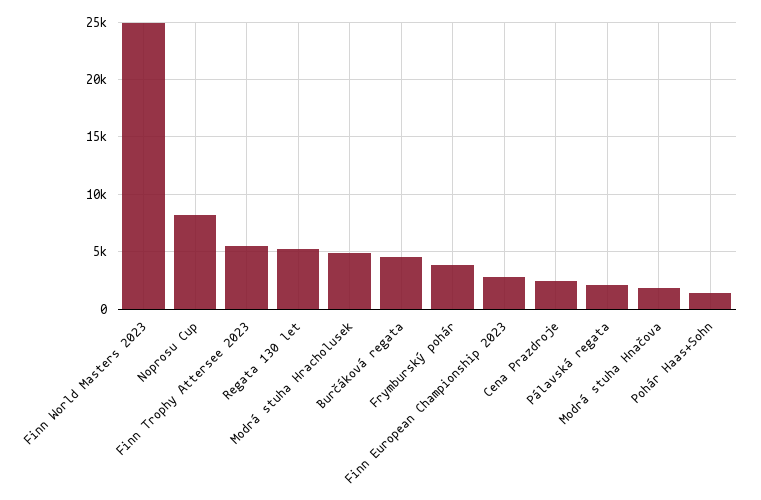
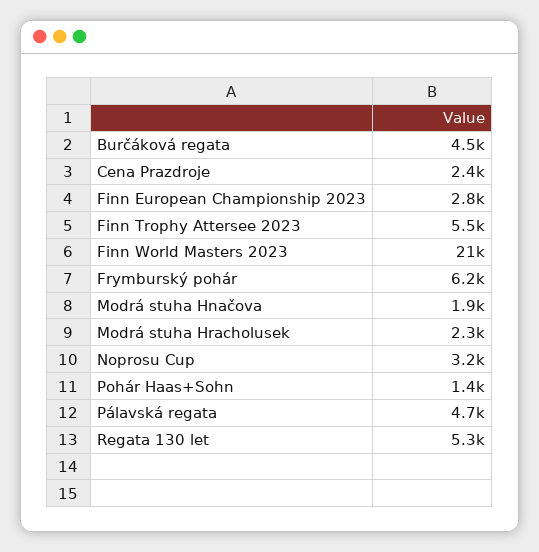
Finn World Masters 2023: 25000 -> 21000
Noprosu Cup: 8000 -> 3200
Modrá stuha Hracholusek: 5000 -> 2300
Frymburský pohár: 4000 -> 6200
Pálavská regata: 2000 -> 4700

